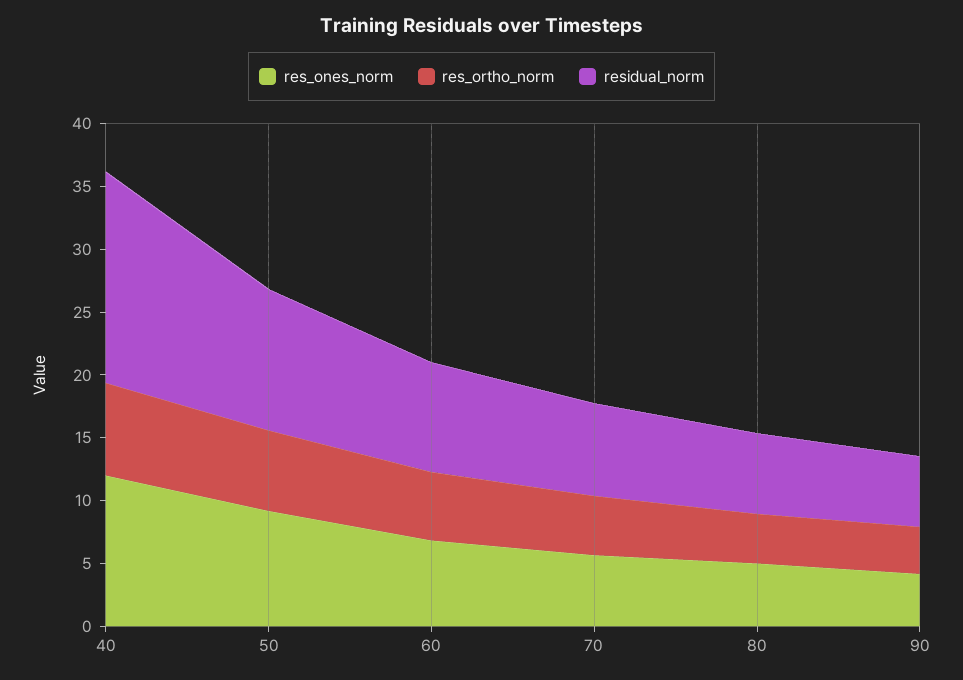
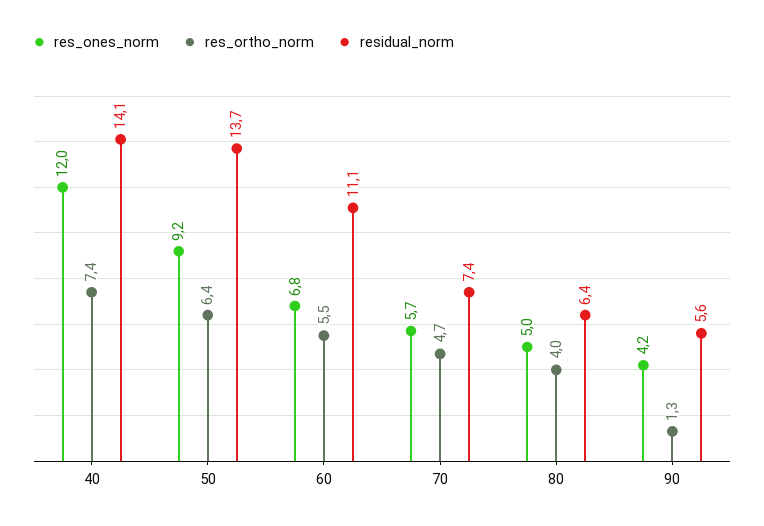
residual_norm, 40: 17 -> 14.1
residual_norm, 50: 11 -> 13.7
residual_norm, 60: 9 -> 11.1
res_ortho_norm, 90: 4 -> 1.3

